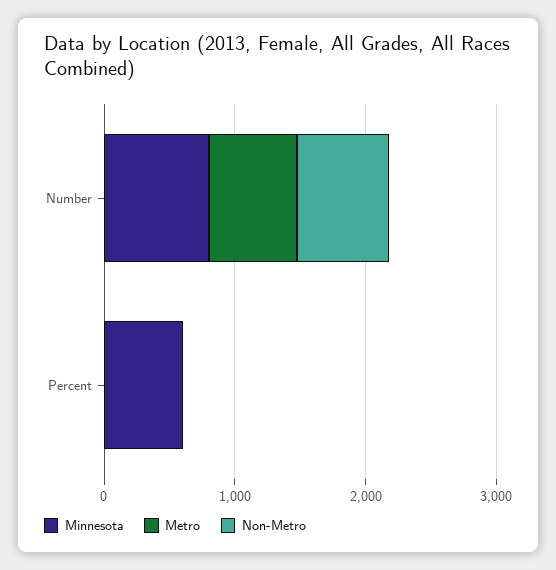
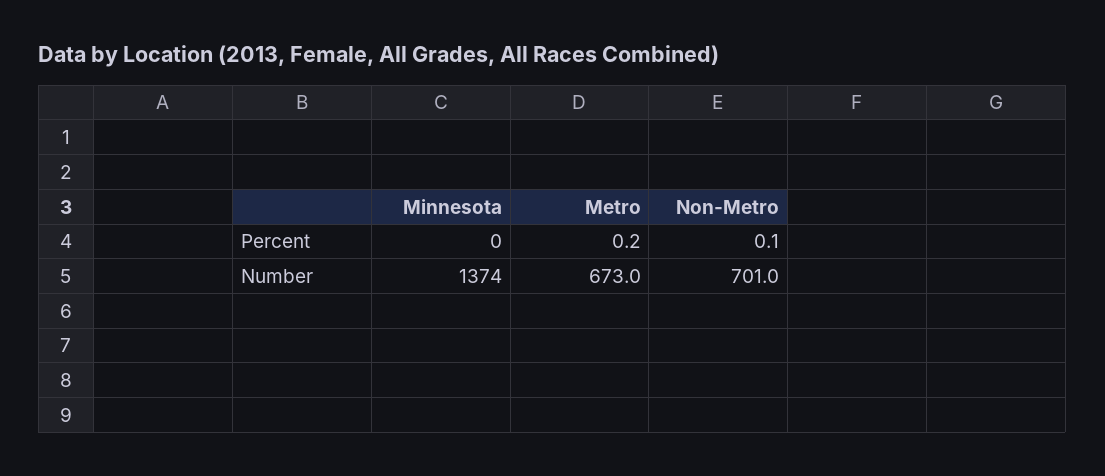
Minnesota, Number: 800 -> 1374
Minnesota, Percent: 600 -> 0

